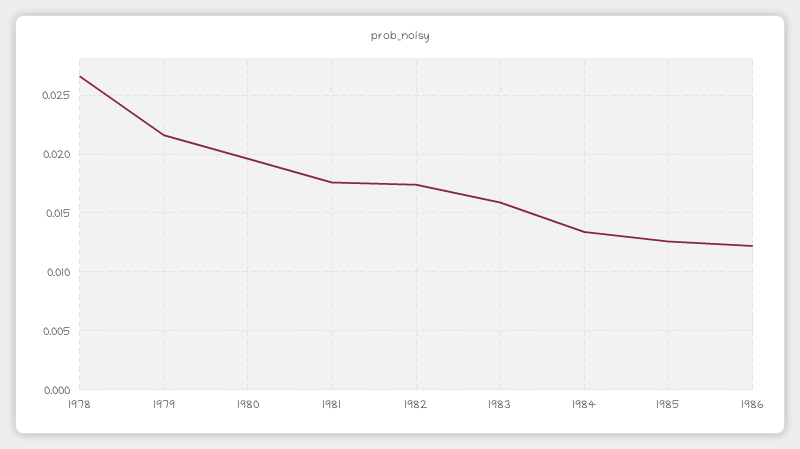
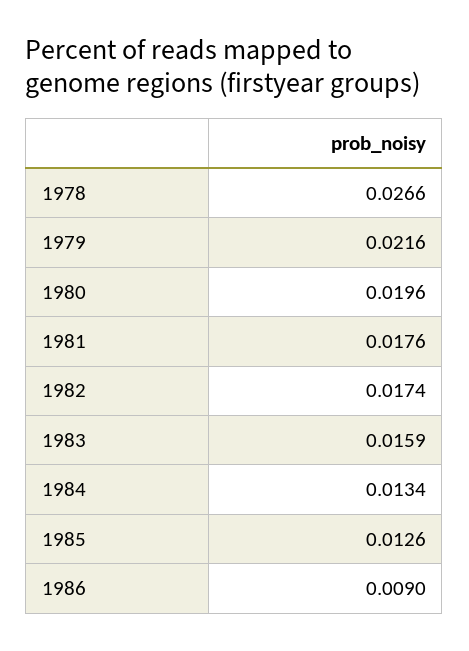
1986: 0.012 -> 0.009

